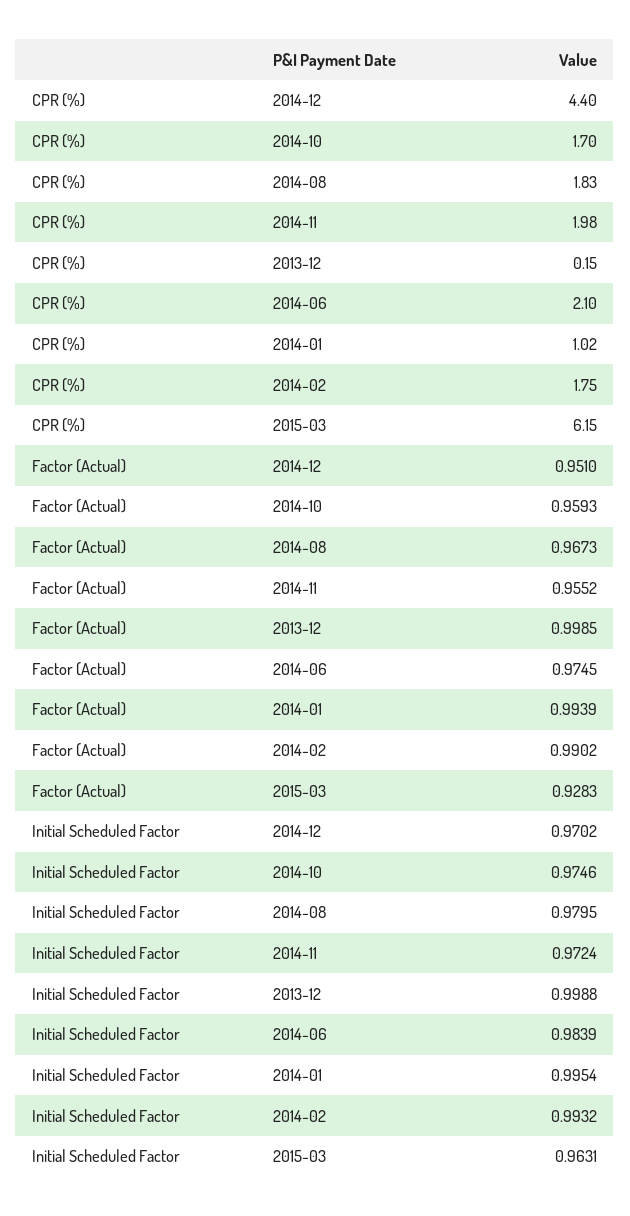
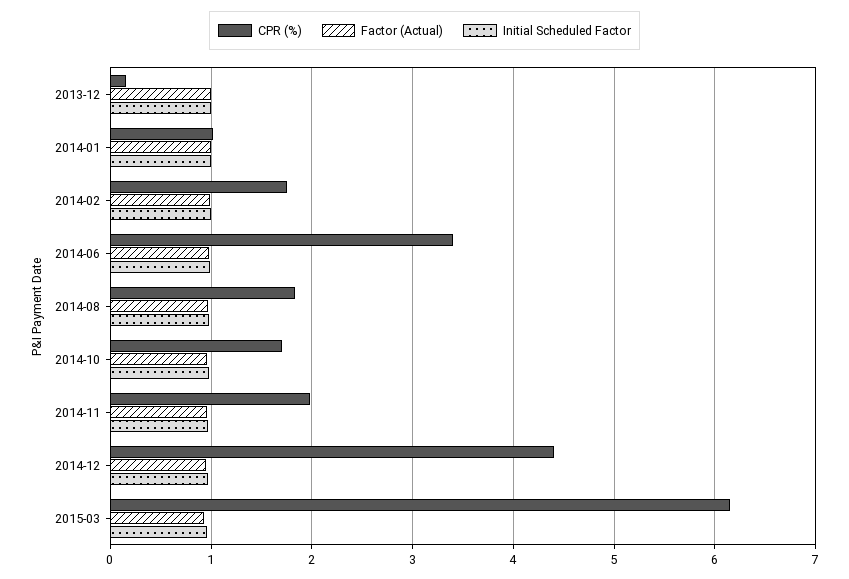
CPR (%), 2014-06: 2.1 -> 3.4

